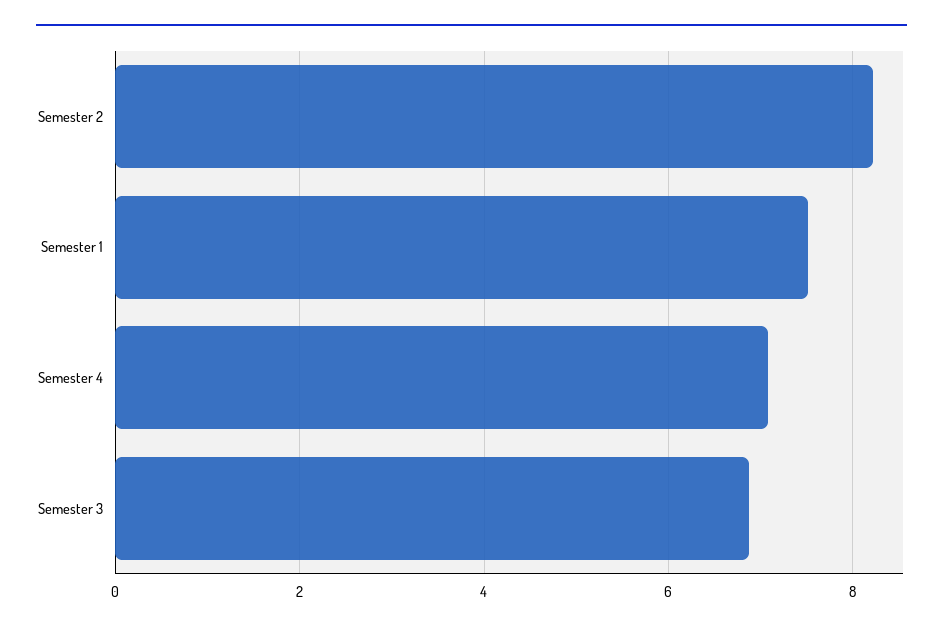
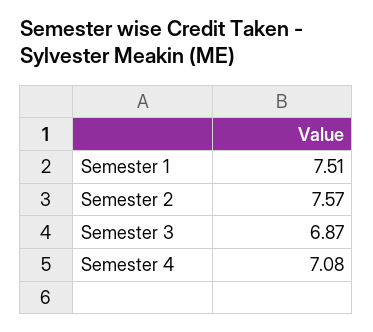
Semester 2: 8.2 -> 7.57

